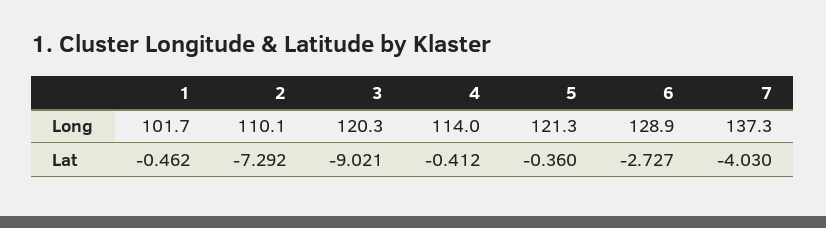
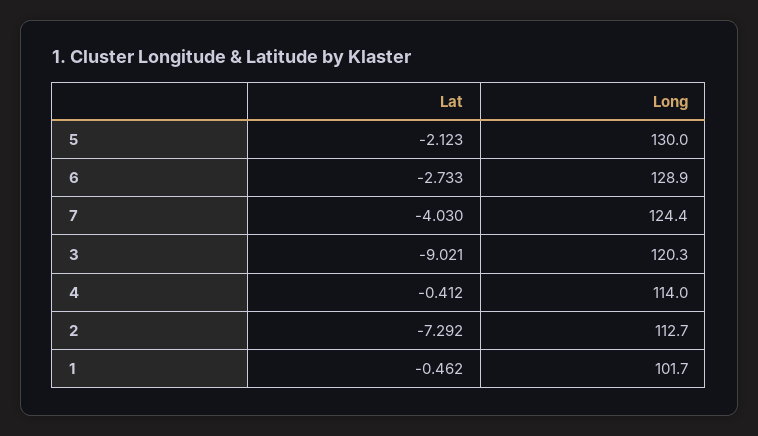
2, Long: 110.1 -> 112.7
5, Long: 121.3 -> 130
7, Long: 137.3 -> 124.4
5, Lat: -0.36 -> -2.123
6, Lat: -2.727 -> -2.733

